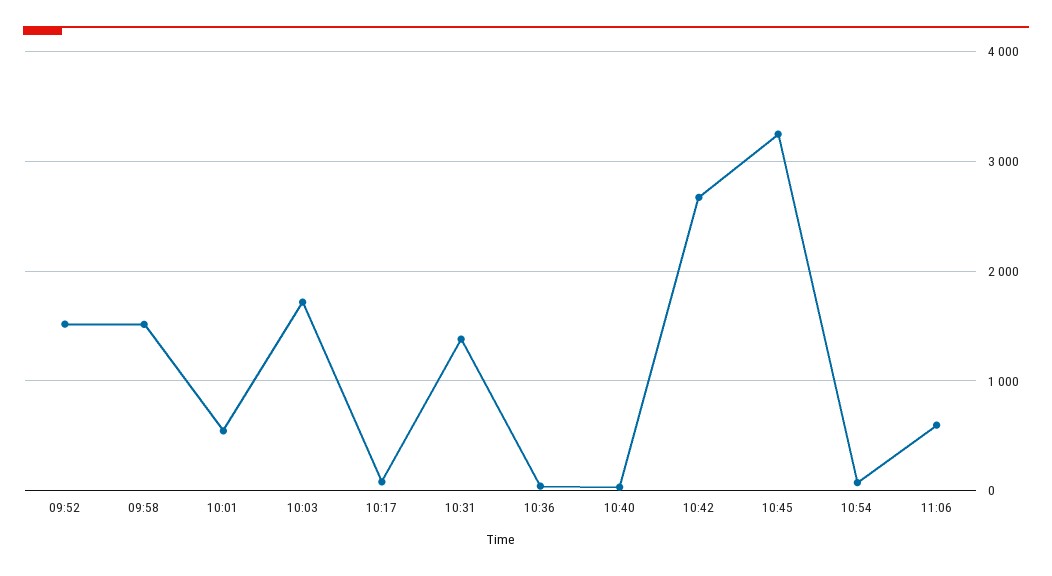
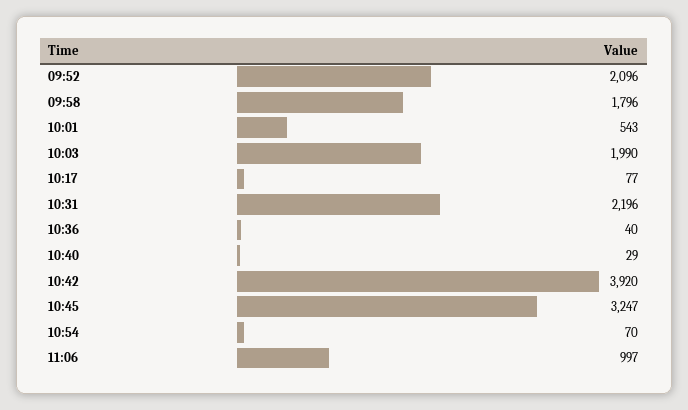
09:52: 1500 -> 2096
09:58: 1500 -> 1796
10:03: 1700 -> 1990
10:31: 1400 -> 2196
10:42: 2700 -> 3920
11:06: 600 -> 997

